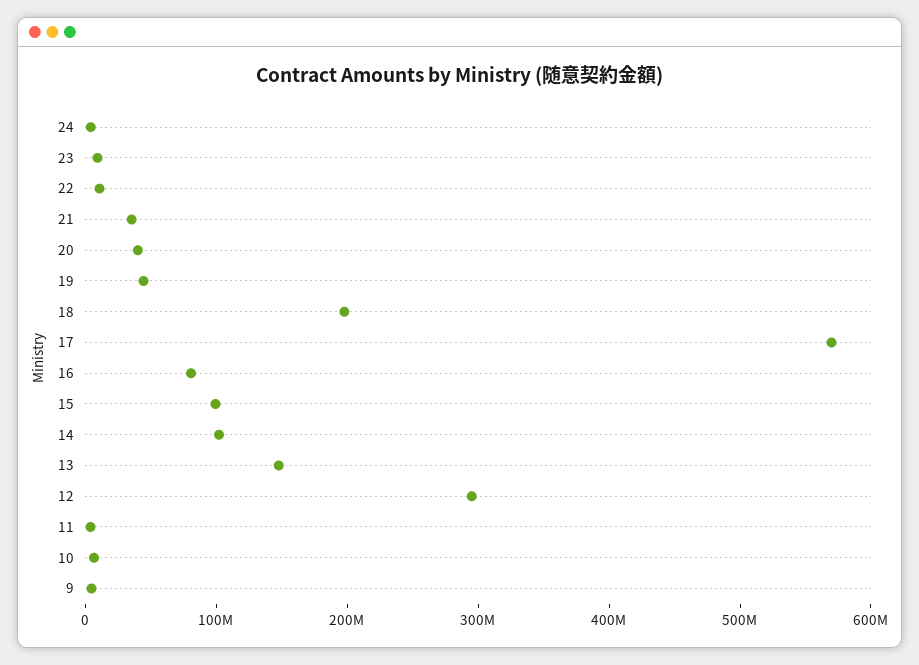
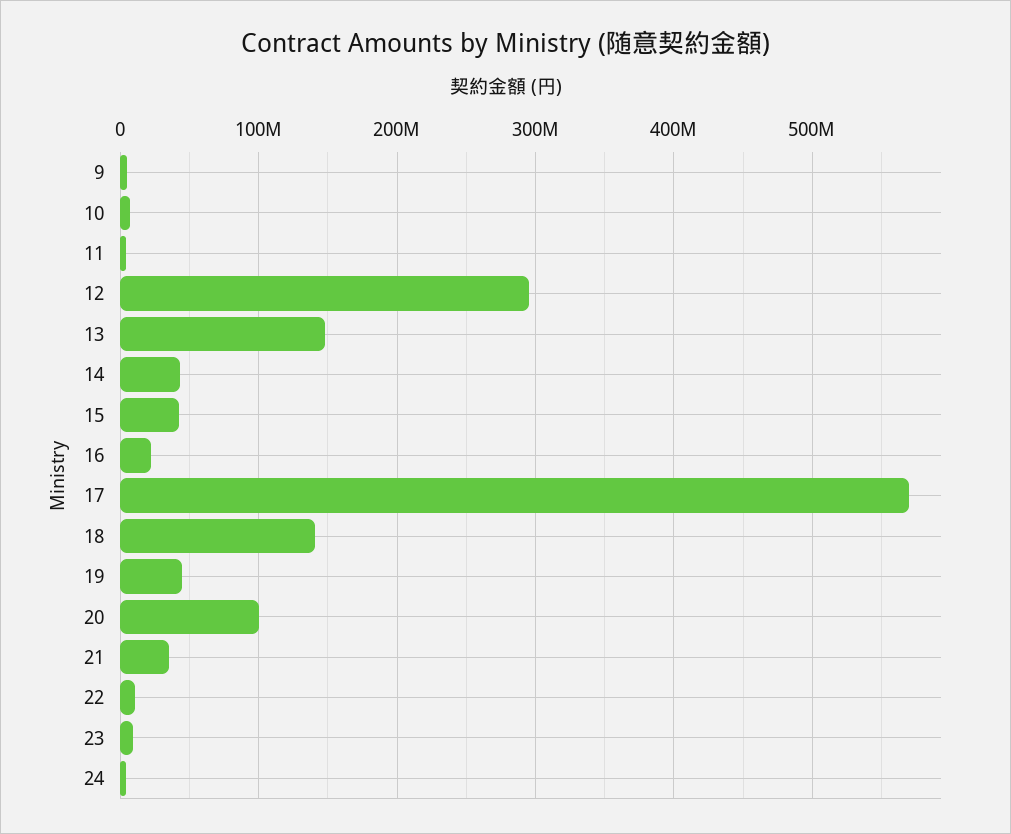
20: 40000000 -> 100000000
18: 200000000 -> 140000000
16: 80000000 -> 20000000
15: 100000000 -> 40000000
14: 100000000 -> 40000000

